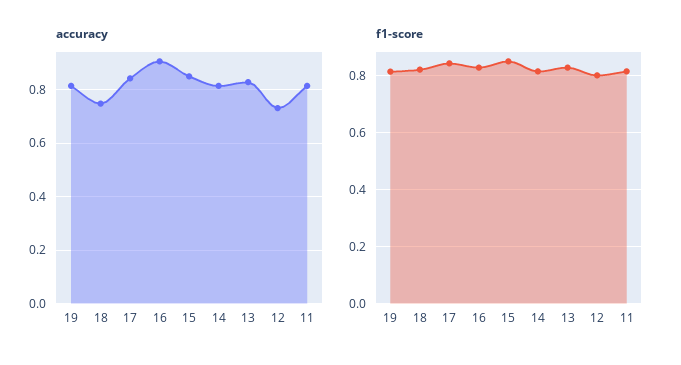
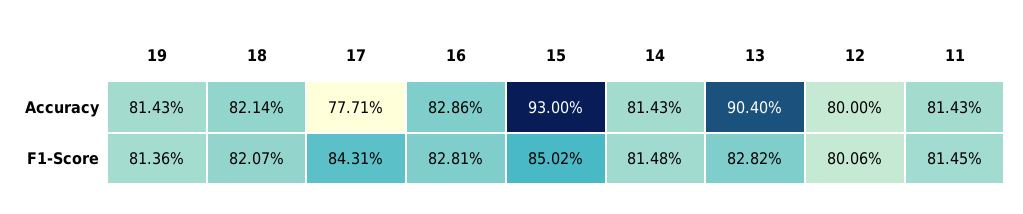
accuracy, 18: 0.75 -> 0.8214
accuracy, 17: 0.85 -> 0.7771
accuracy, 16: 0.9 -> 0.8286
accuracy, 15: 0.85 -> 0.93
accuracy, 13: 0.825 -> 0.904
accuracy, 12: 0.725 -> 0.8

